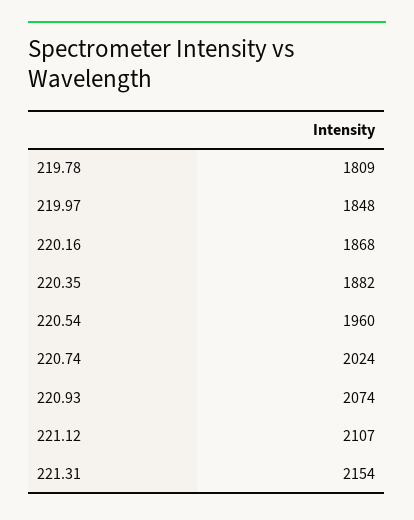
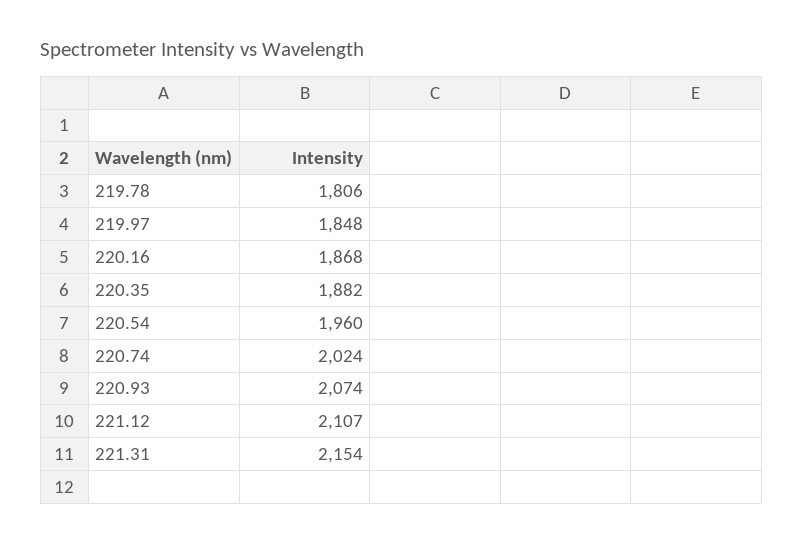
219.78: 1809 -> 1806

